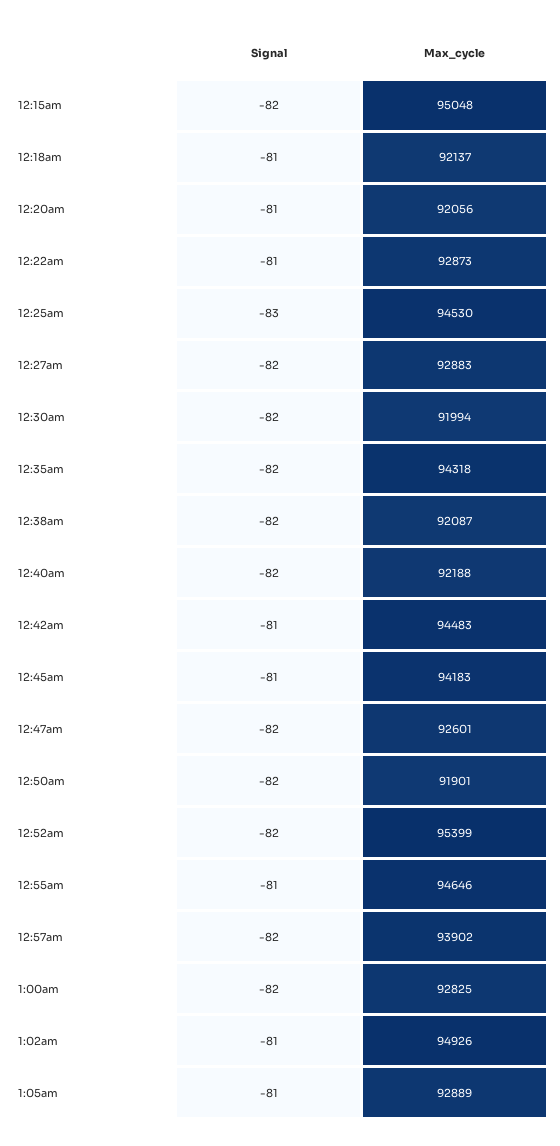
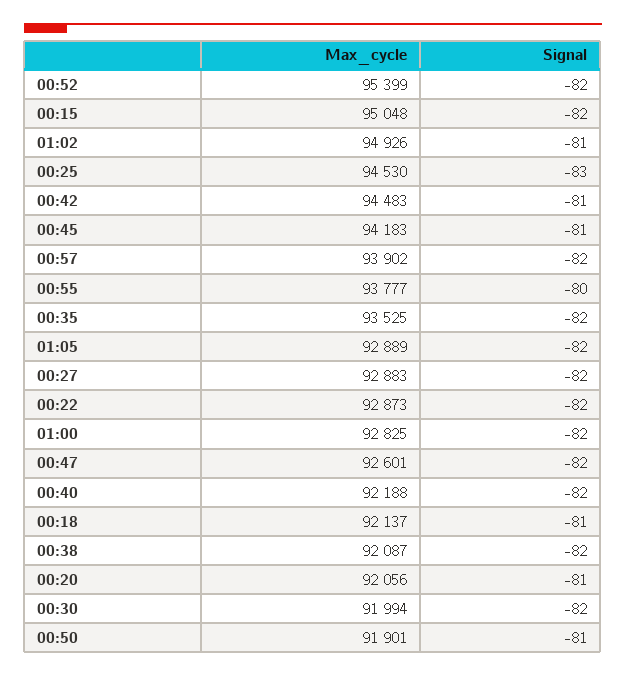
Signal, 12:22am: -81 -> -82
Max_cycle, 12:35am: 94318 -> 93525
Signal, 12:50am: -82 -> -81
Signal, 12:55am: -81 -> -80
Max_cycle, 12:55am: 94646 -> 93777
Signal, 1:05am: -81 -> -82

